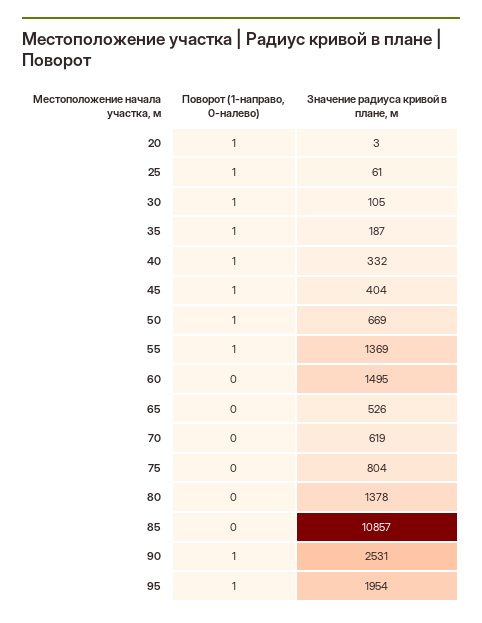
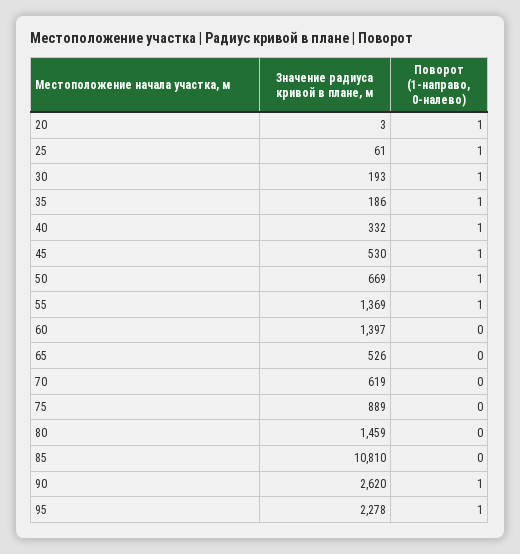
Значение радиуса кривой в плане, м, 30: 105 -> 193
Значение радиуса кривой в плане, м, 35: 187 -> 186
Значение радиуса кривой в плане, м, 45: 404 -> 530
Значение радиуса кривой в плане, м, 60: 1495 -> 1397
Значение радиуса кривой в плане, м, 75: 804 -> 889
Значение радиуса кривой в плане, м, 80: 1378 -> 1459
Значение радиуса кривой в плане, м, 85: 10857 -> 10810
Значение радиуса кривой в плане, м, 90: 2531 -> 2620
Значение радиуса кривой в плане, м, 95: 1954 -> 2278

